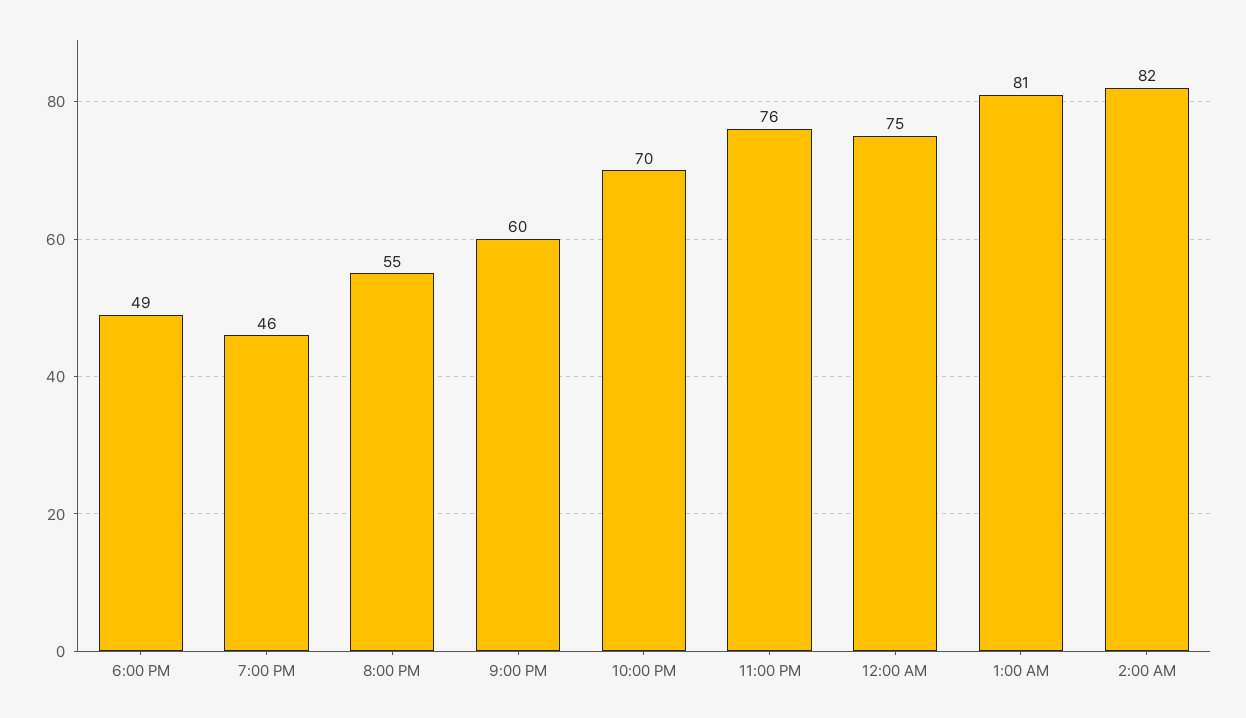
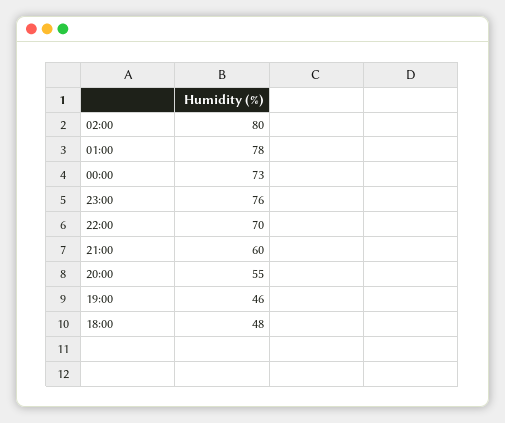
6:00 PM: 49 -> 48
12:00 AM: 75 -> 73
1:00 AM: 81 -> 78
2:00 AM: 82 -> 80

